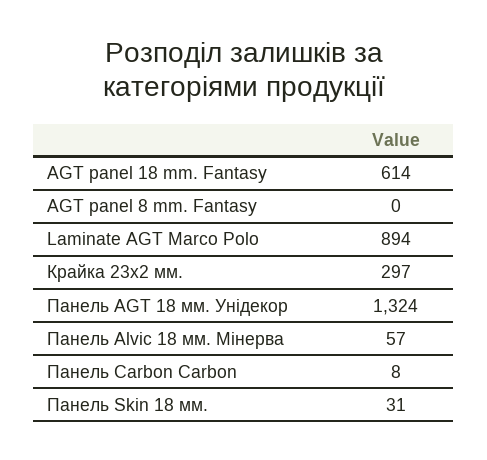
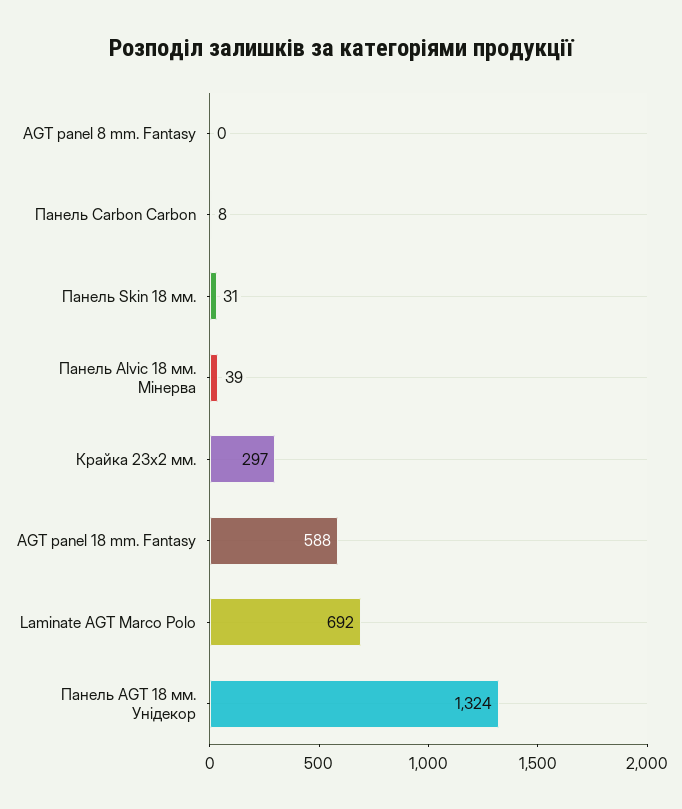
AGT panel 18 mm. Fantasy: 614 -> 588
Laminate AGT Marco Polo: 894 -> 692
Панель Alvic 18 мм. Мінерва: 57 -> 39

